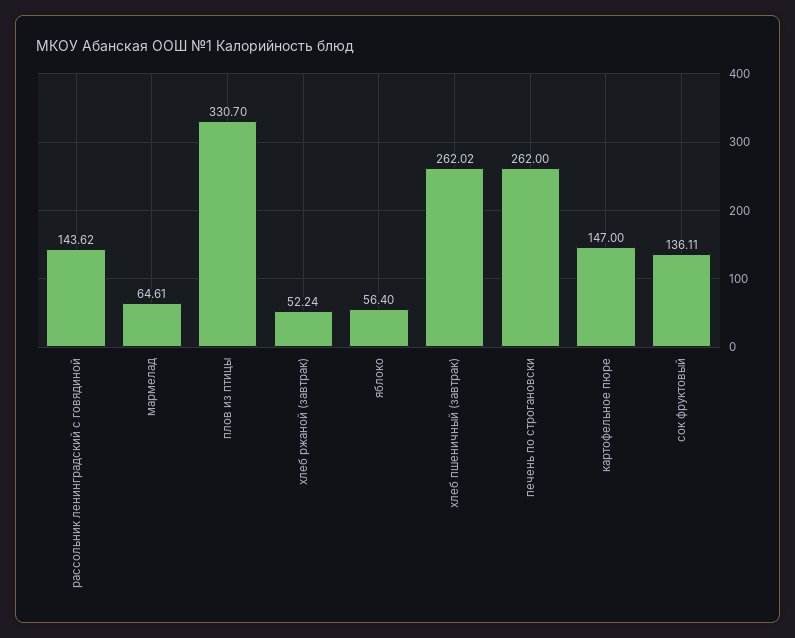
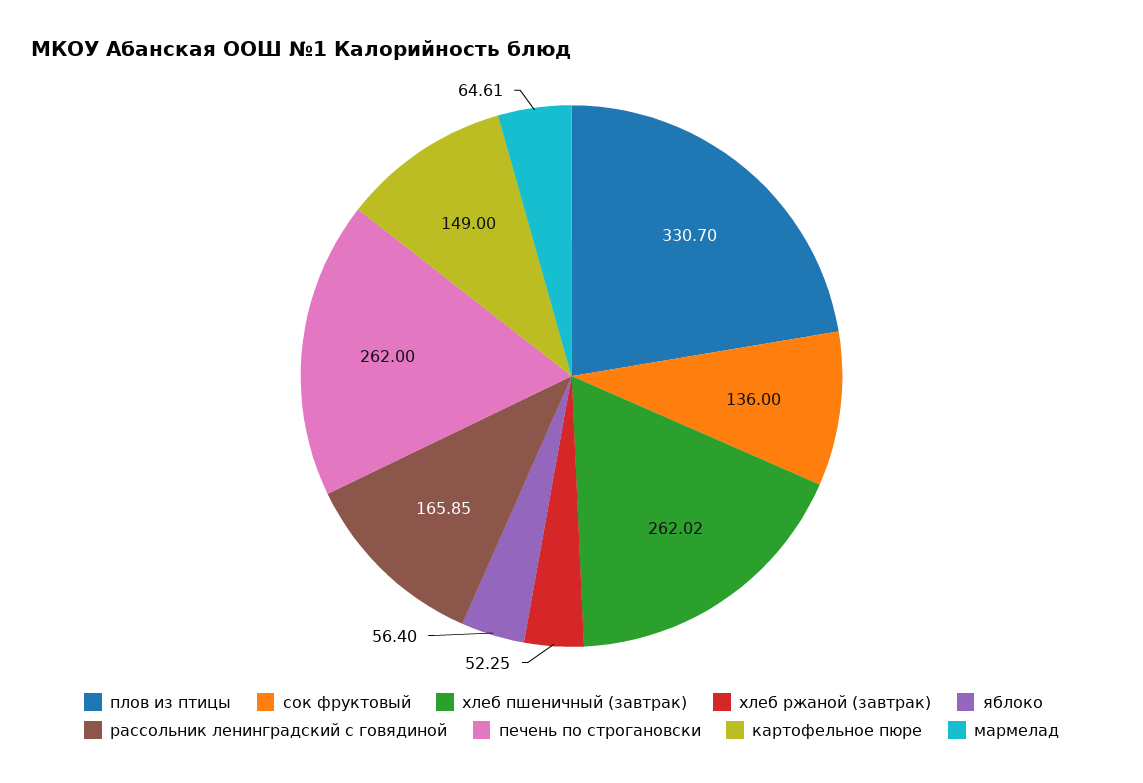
рассольник ленинградский с говядиной: 143.62 -> 165.85
хлеб ржаной (завтрак): 52.24 -> 52.25
картофельное пюре: 147 -> 149
сок фруктовый: 136.11 -> 136

